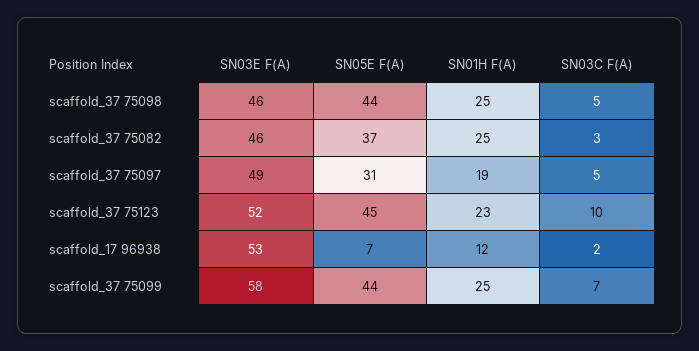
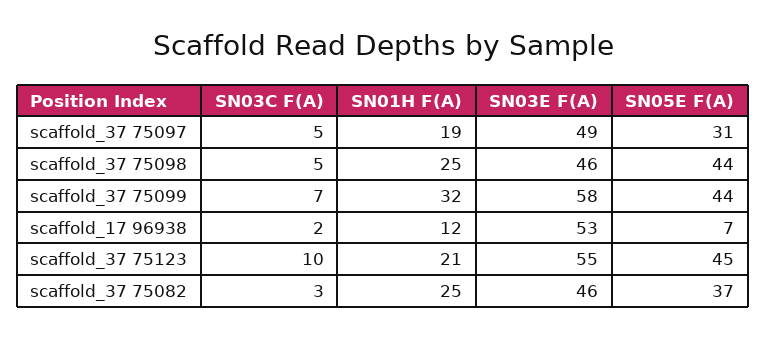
SN03E F(A), scaffold_37 75123: 52 -> 55
SN01H F(A), scaffold_37 75123: 23 -> 21
SN01H F(A), scaffold_37 75099: 25 -> 32

